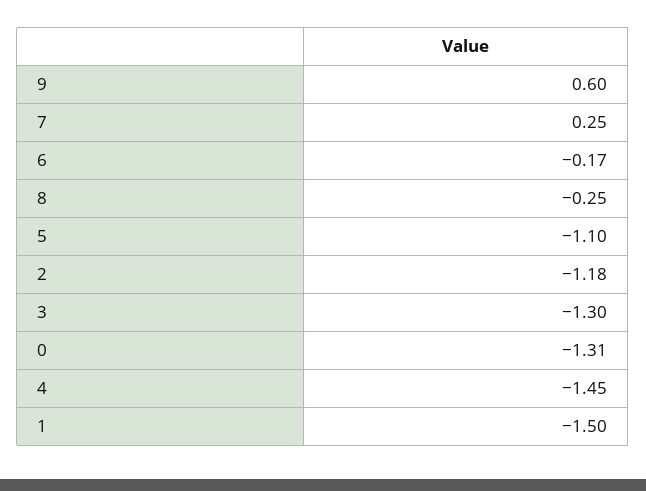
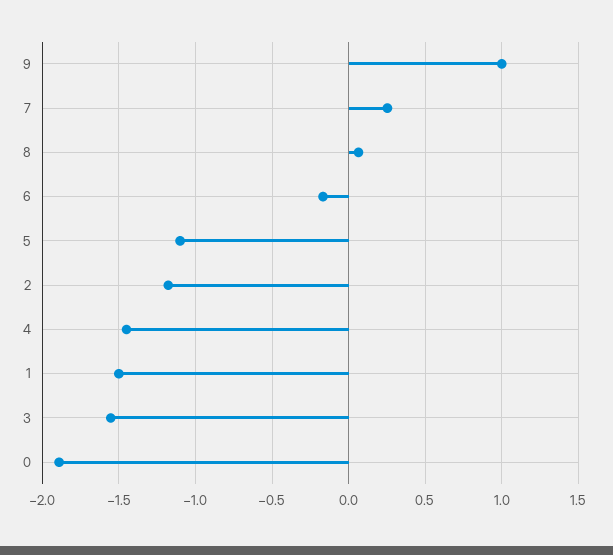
9: 0.6 -> 1
8: -0.25 -> 0.05
3: -1.3 -> -1.55
0: -1.31 -> -1.9

